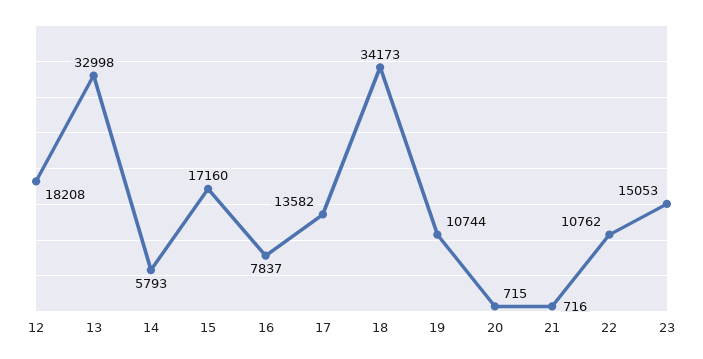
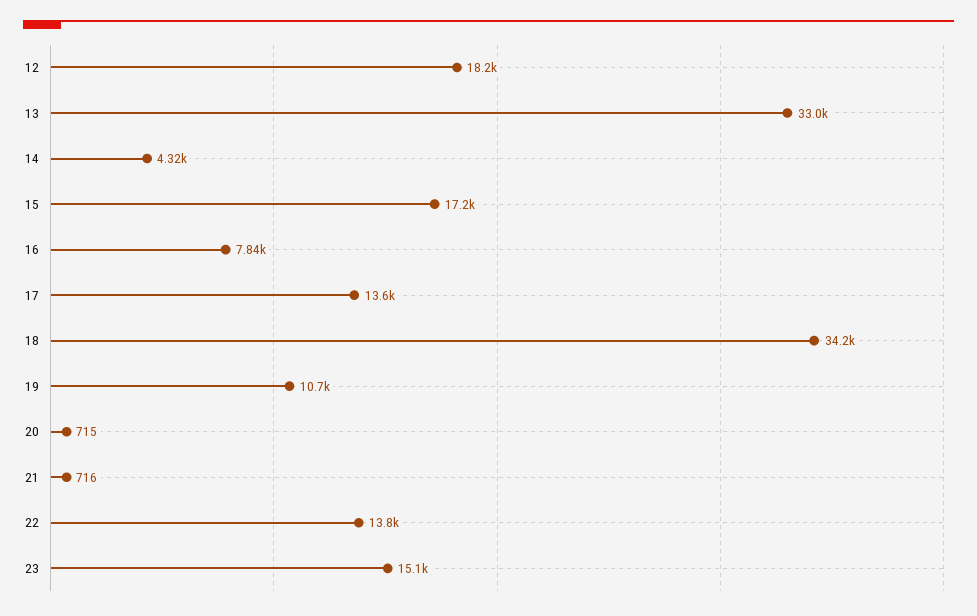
14: 5793 -> 4320
22: 10762 -> 13800

